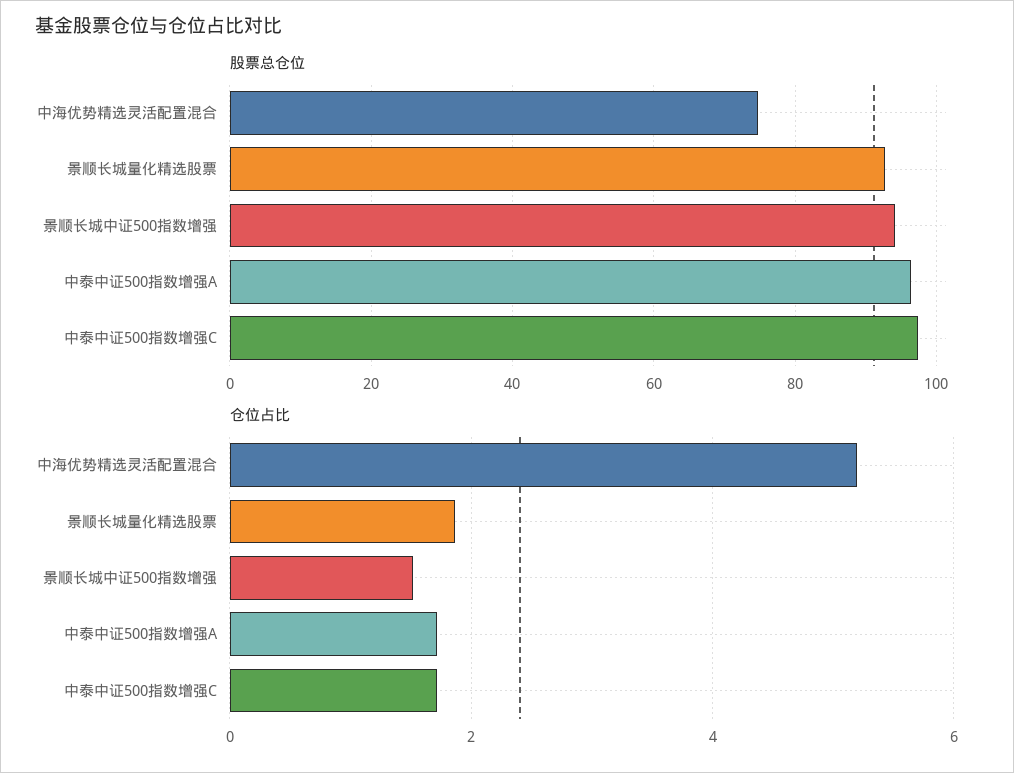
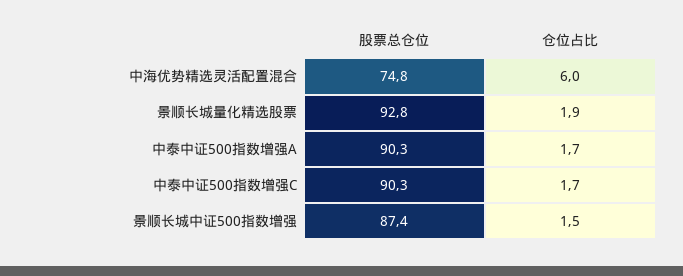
股票总仓位, 景顺长城中证500指数增强: 94 -> 87.4
股票总仓位, 中泰中证500指数增强A: 96 -> 90.3
股票总仓位, 中泰中证500指数增强C: 98 -> 90.3
仓位占比, 中海优势精选灵活配置混合: 5.2 -> 6

